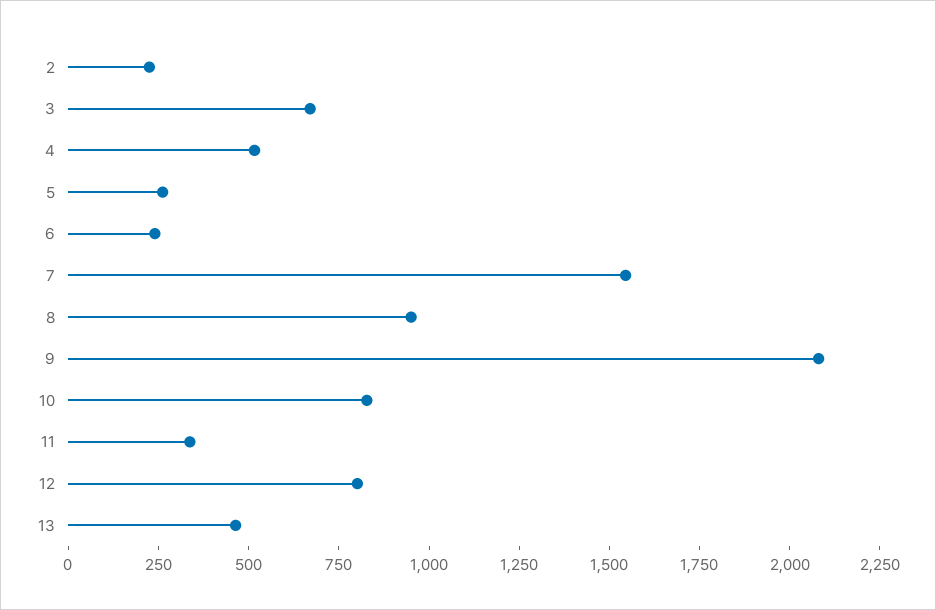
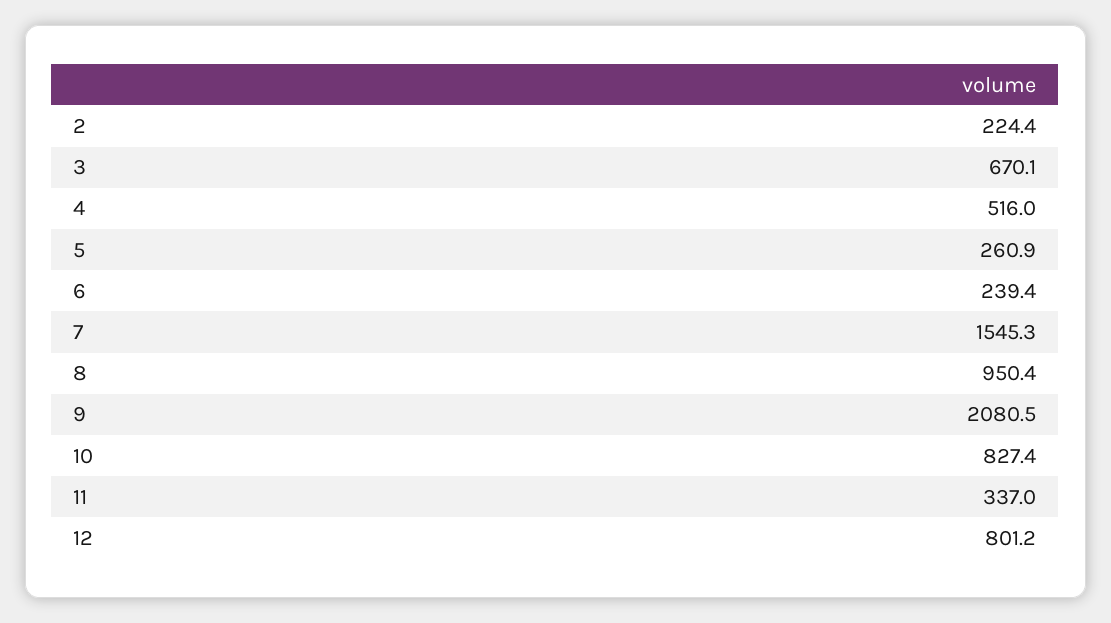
13: 450 -> none

